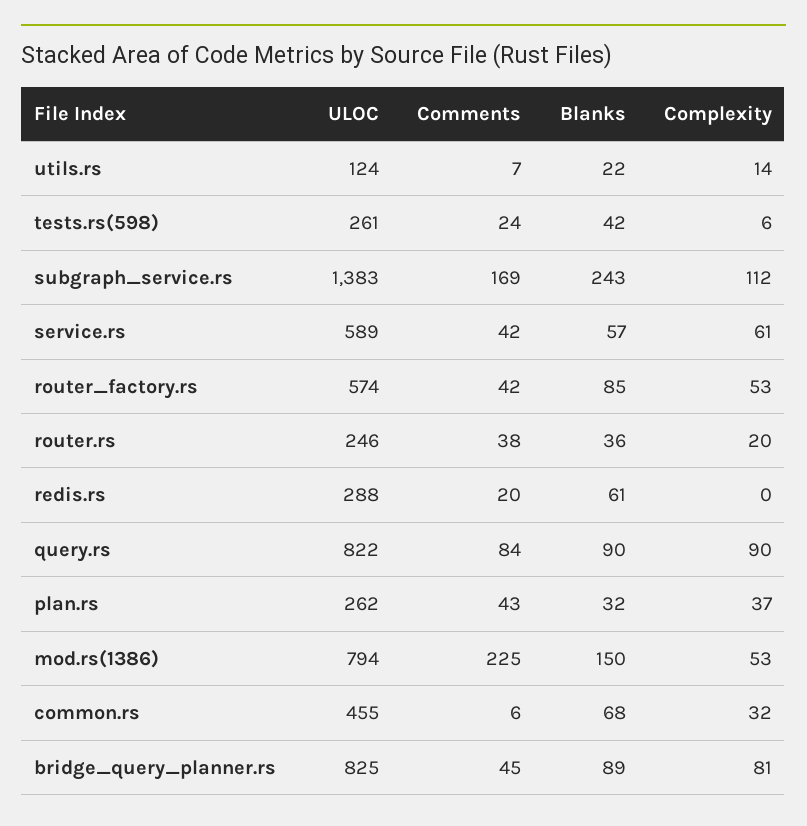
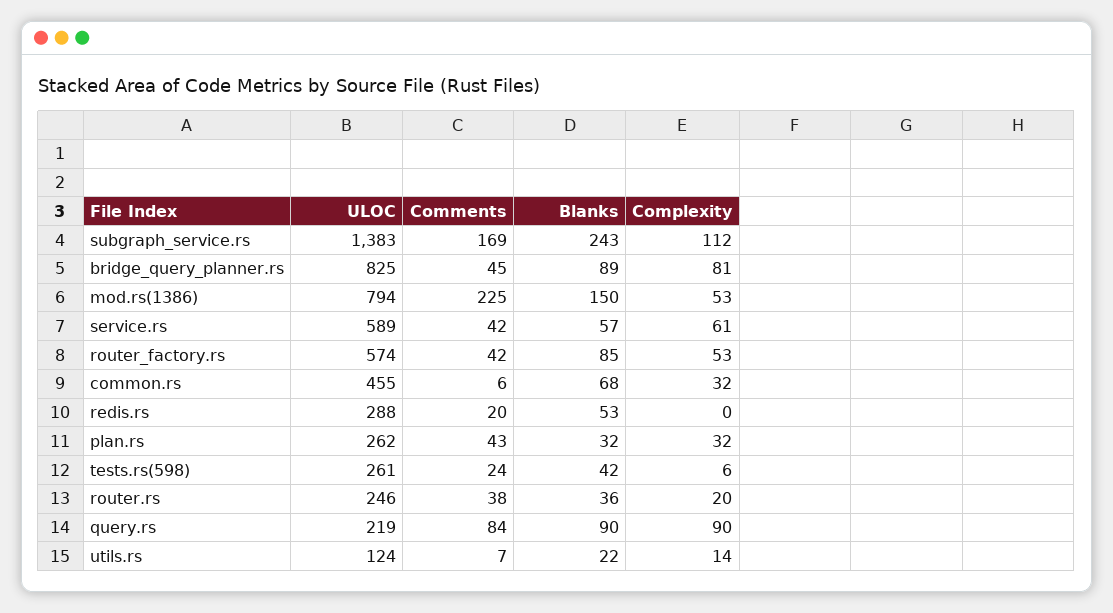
Blanks, redis.rs: 61 -> 53
ULOC, query.rs: 822 -> 219
Complexity, plan.rs: 37 -> 32

